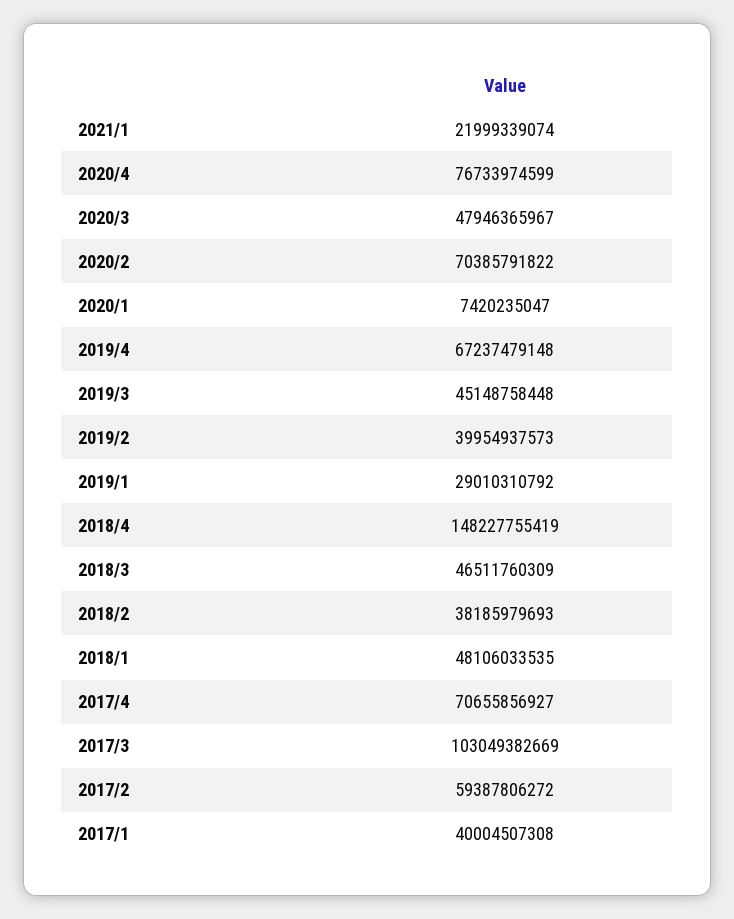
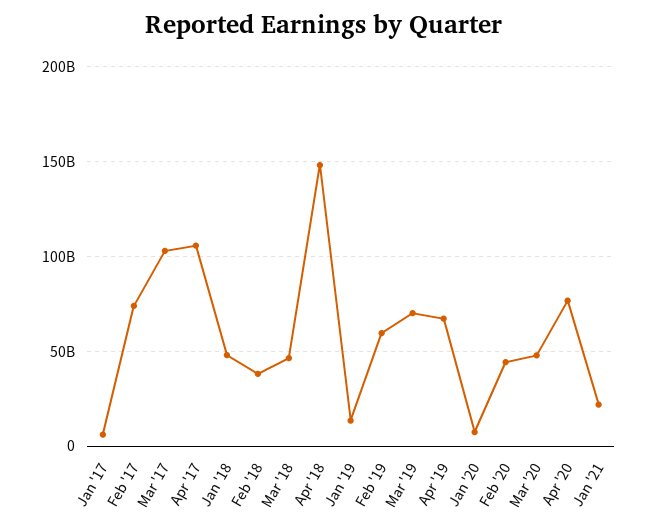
2020/2: 70385791822 -> 45000000000
2019/3: 45148758448 -> 70000000000
2019/2: 39954937573 -> 60000000000
2019/1: 29010310792 -> 15000000000
2017/4: 70655856927 -> 105000000000
2017/2: 59387806272 -> 75000000000
2017/1: 40004507308 -> 5000000000

